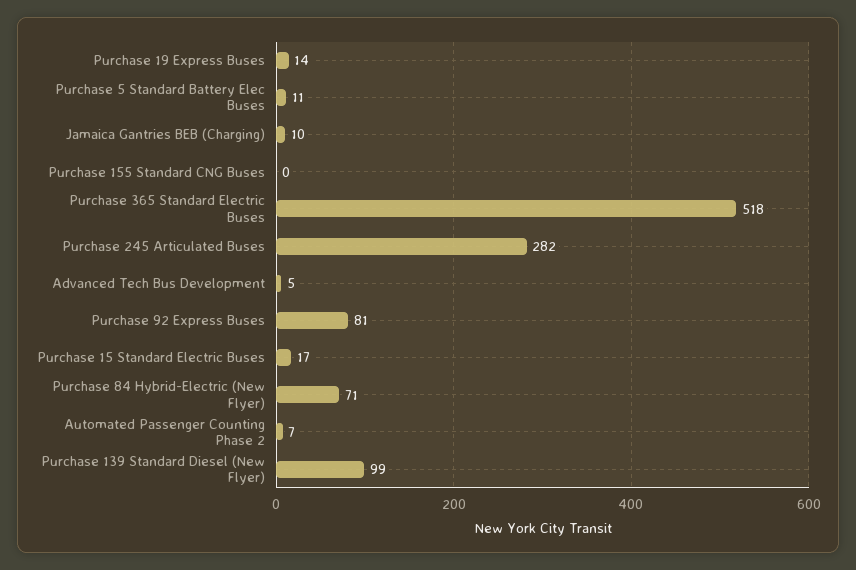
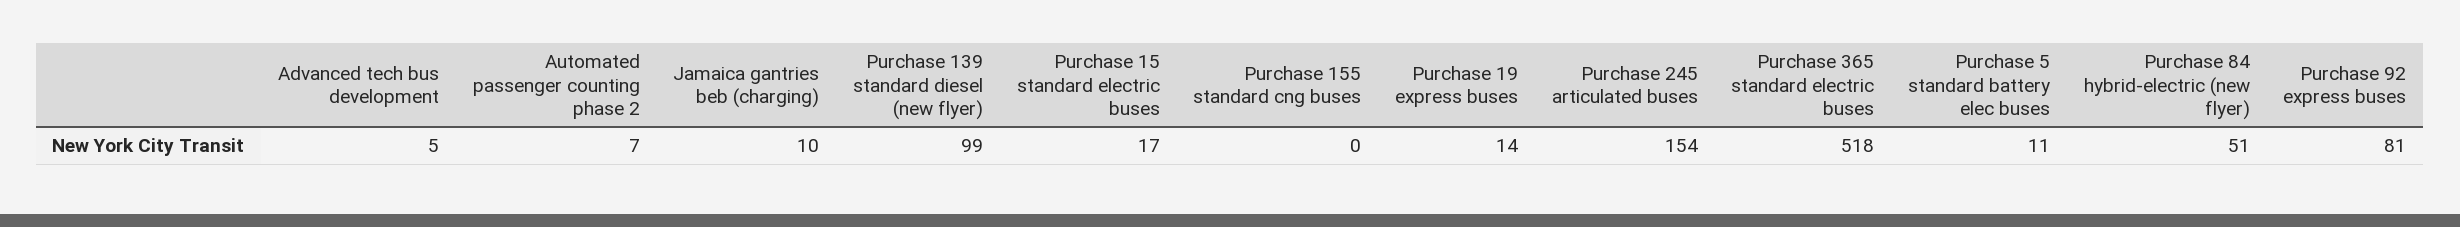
Purchase 245 Articulated Buses: 282 -> 154
Purchase 84 Hybrid-Electric (New Flyer): 71 -> 51

